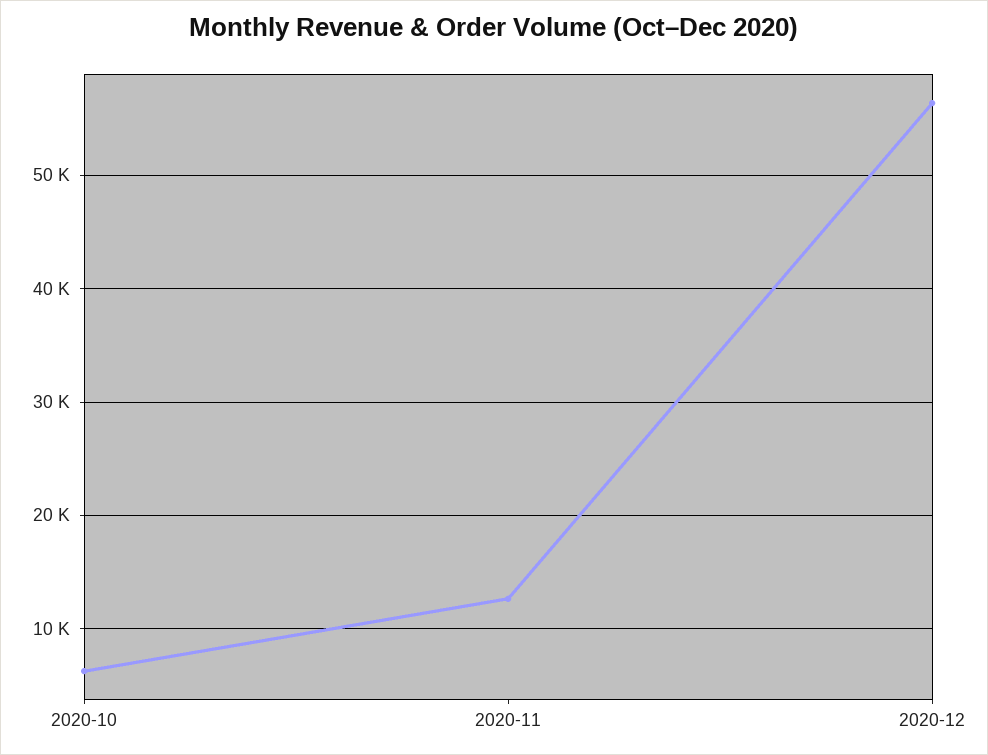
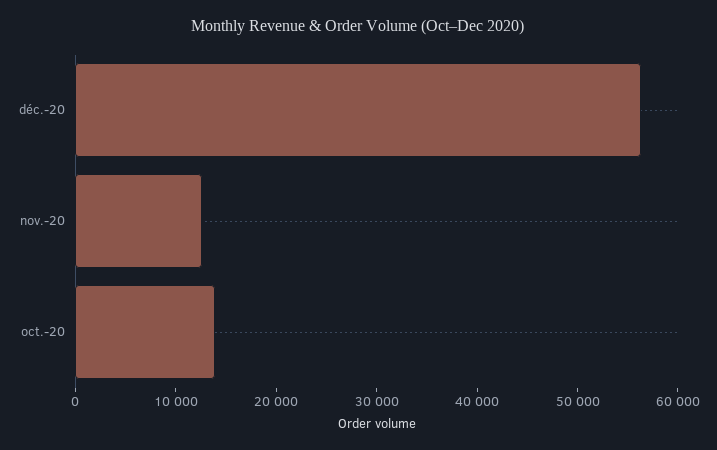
2020-10: 6000 -> 14000

